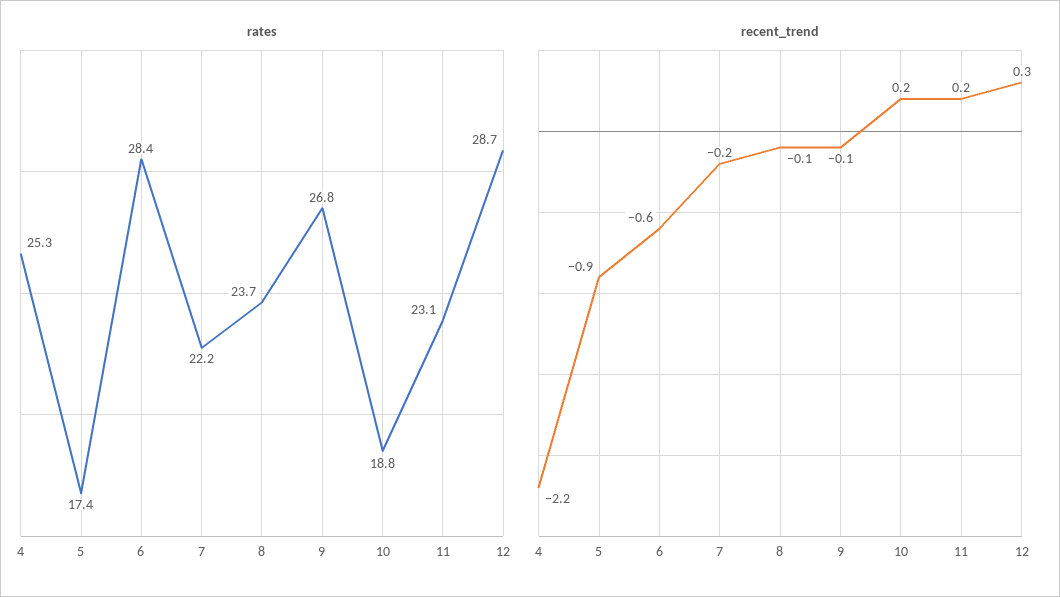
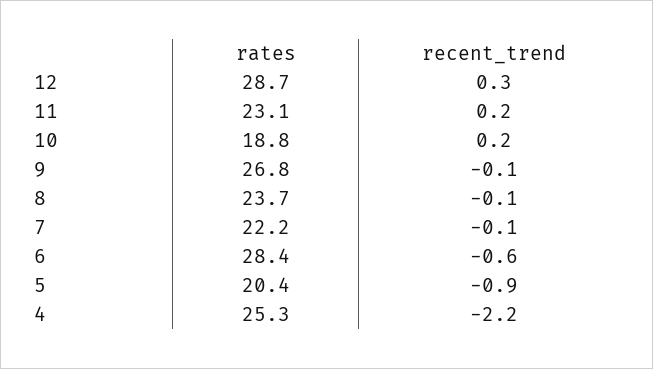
rates, 5: 17.4 -> 20.4
recent_trend, 7: -0.2 -> -0.1

